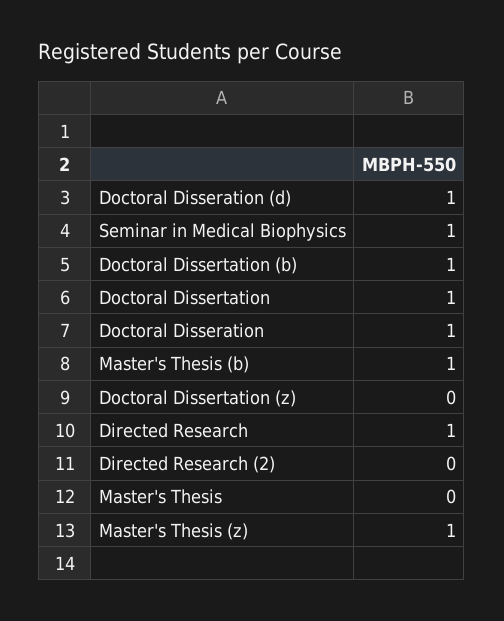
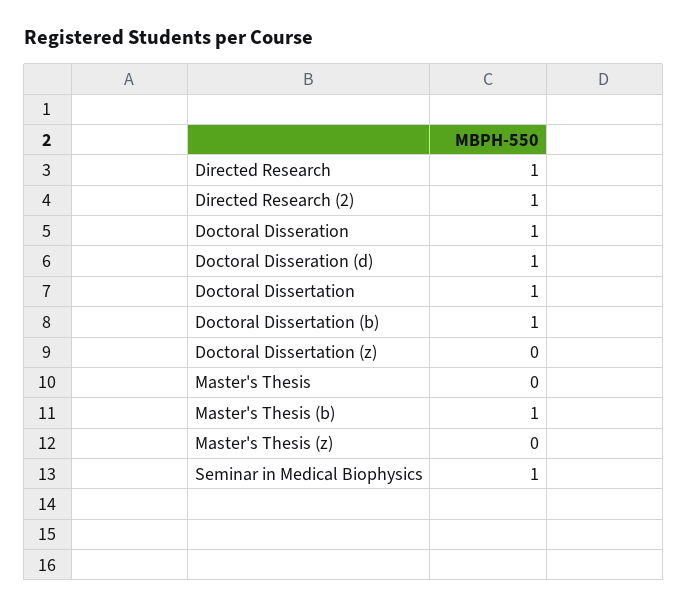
Directed Research (2): 0 -> 1
Master's Thesis (z): 1 -> 0

